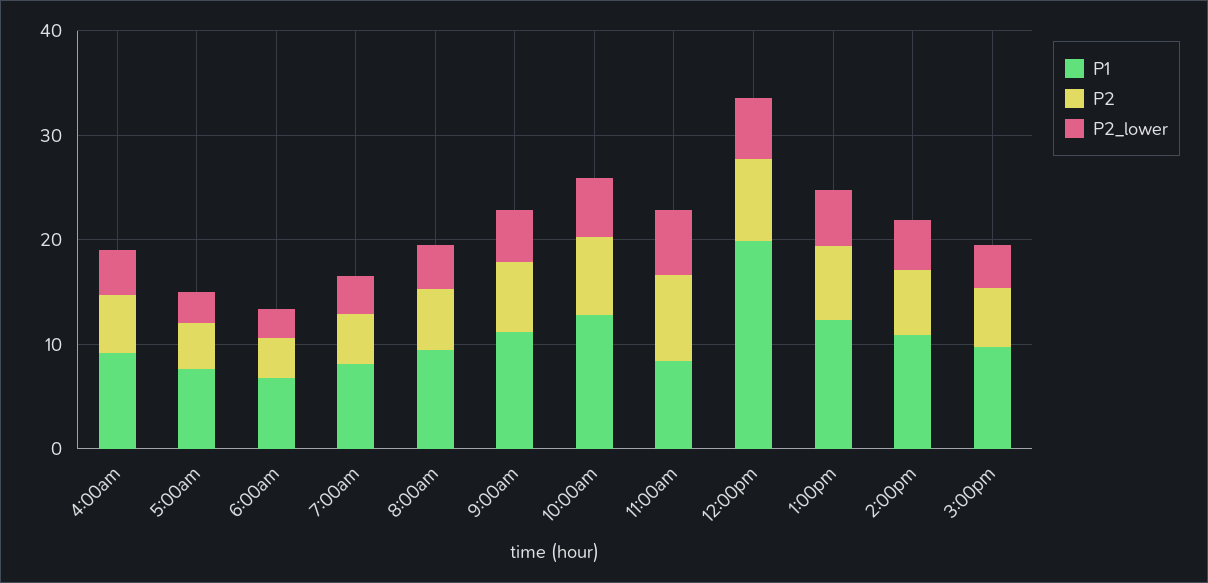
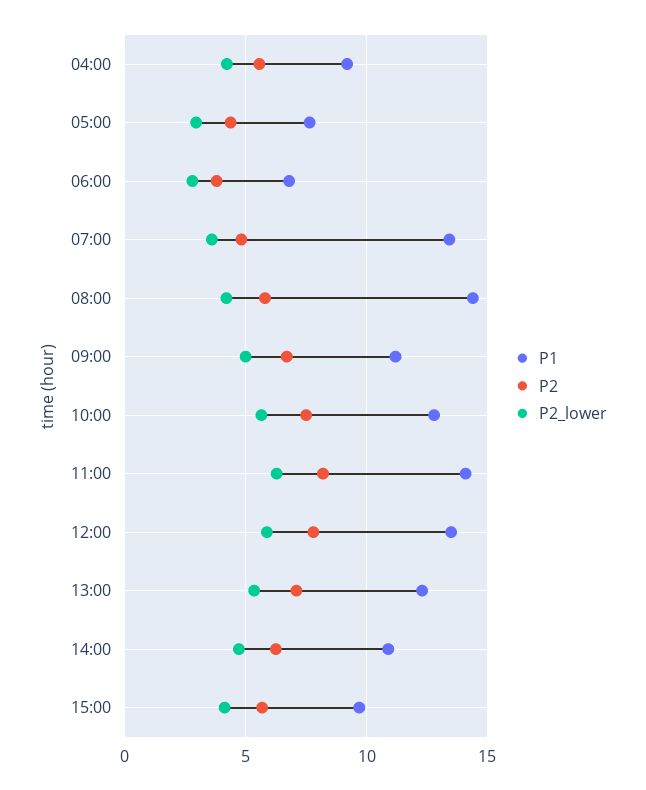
P1, 7:00am: 8 -> 13.5
P1, 8:00am: 10 -> 14.5
P1, 11:00am: 8 -> 14
P1, 12:00pm: 20 -> 13.5

